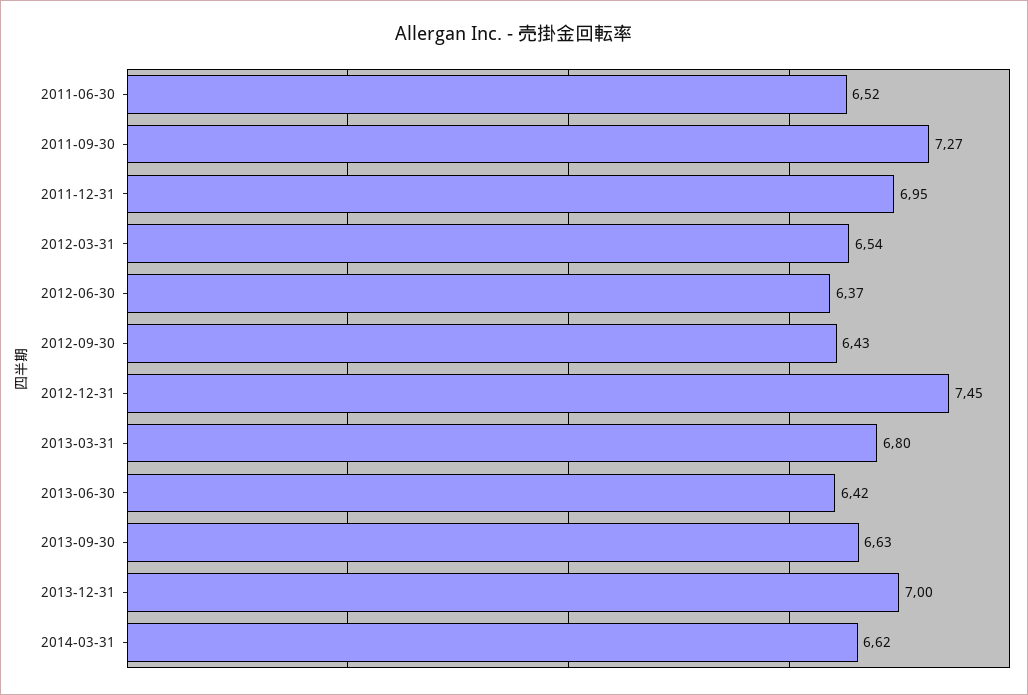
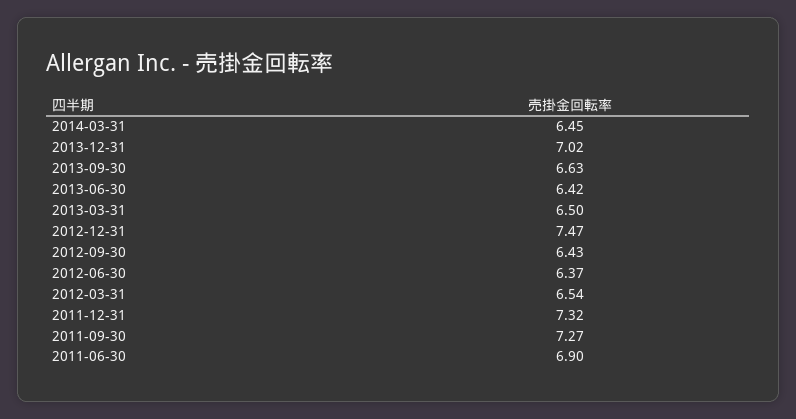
2011-06-30: 6.52 -> 6.9
2011-12-31: 6.95 -> 7.32
2012-12-31: 7.45 -> 7.47
2013-03-31: 6.8 -> 6.5
2013-12-31: 7 -> 7.02
2014-03-31: 6.62 -> 6.45

